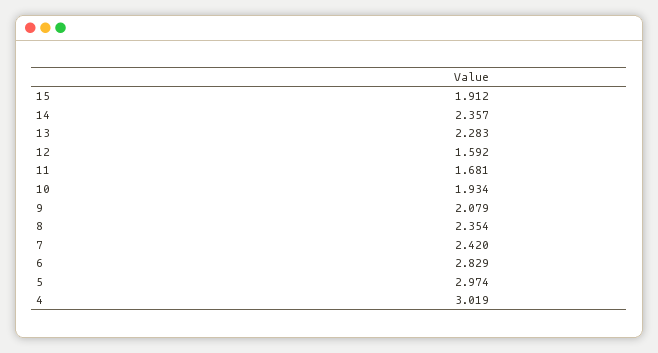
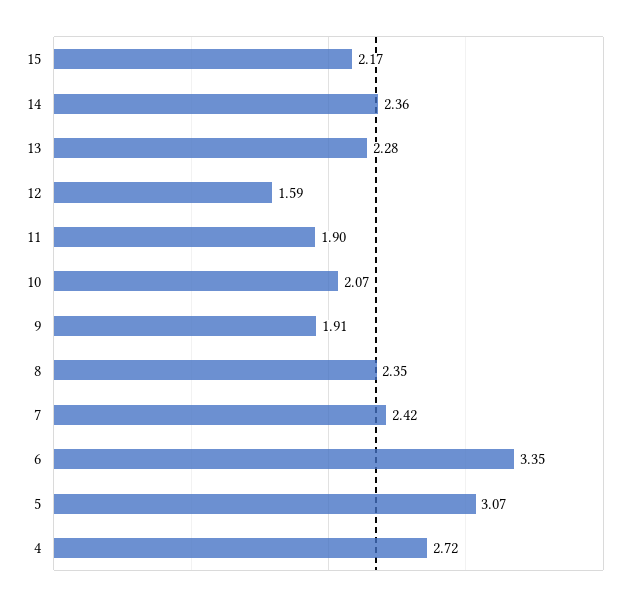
15: 1.912 -> 2.17
11: 1.681 -> 1.9
10: 1.934 -> 2.07
9: 2.079 -> 1.91
6: 2.829 -> 3.35
5: 2.974 -> 3.07
4: 3.019 -> 2.72

